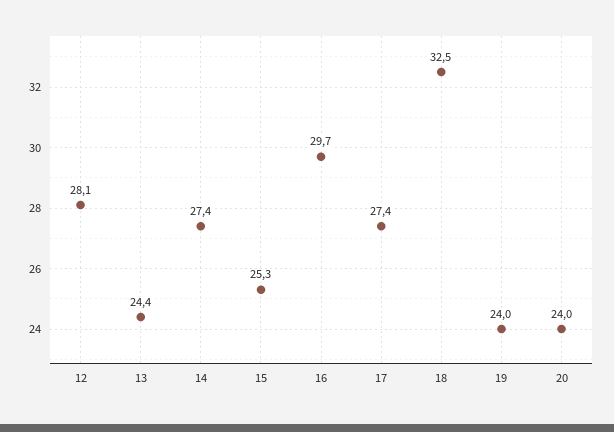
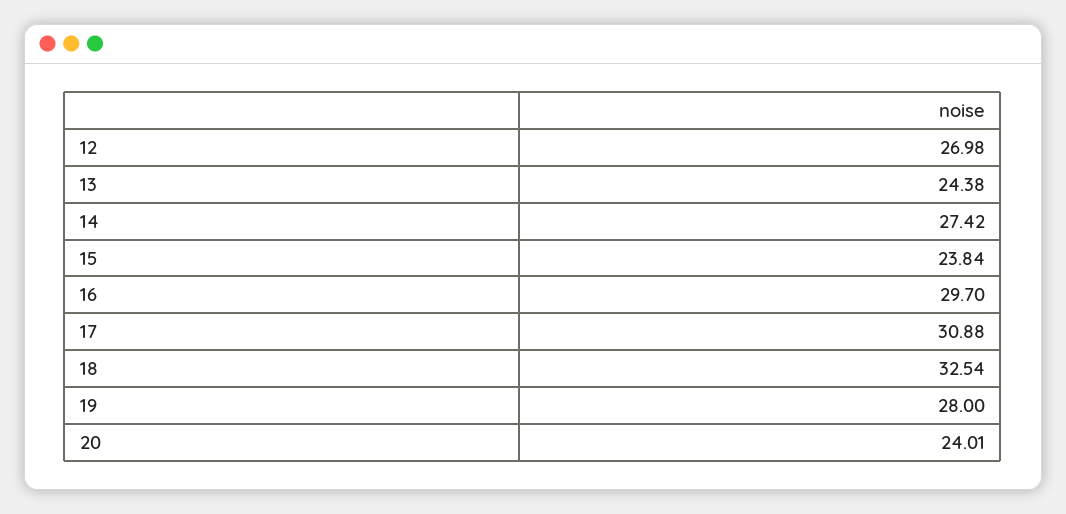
12: 28.1 -> 26.98
15: 25.3 -> 23.84
17: 27.4 -> 30.88
19: 24 -> 28

